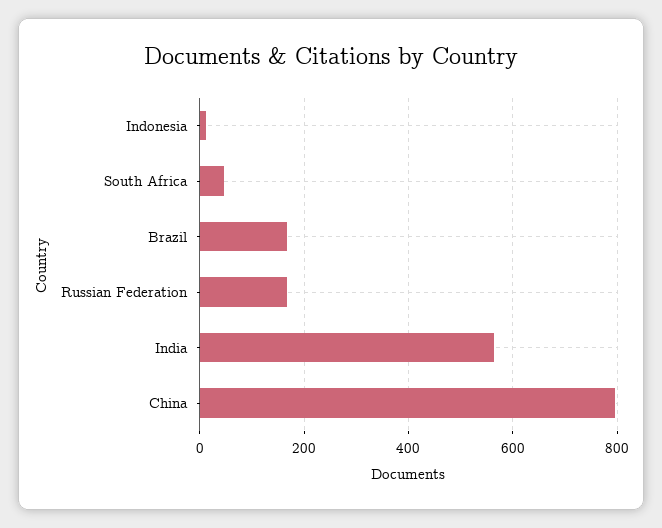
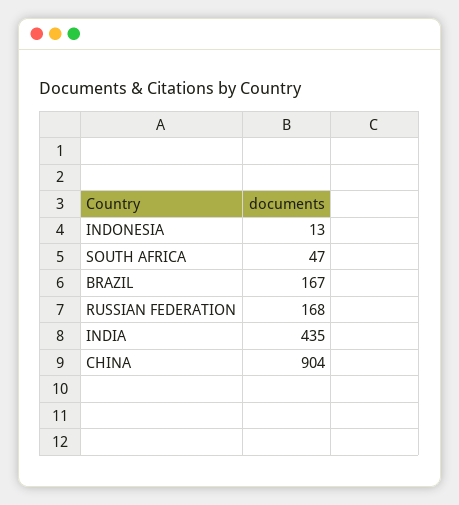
India: 560 -> 435
China: 800 -> 904

